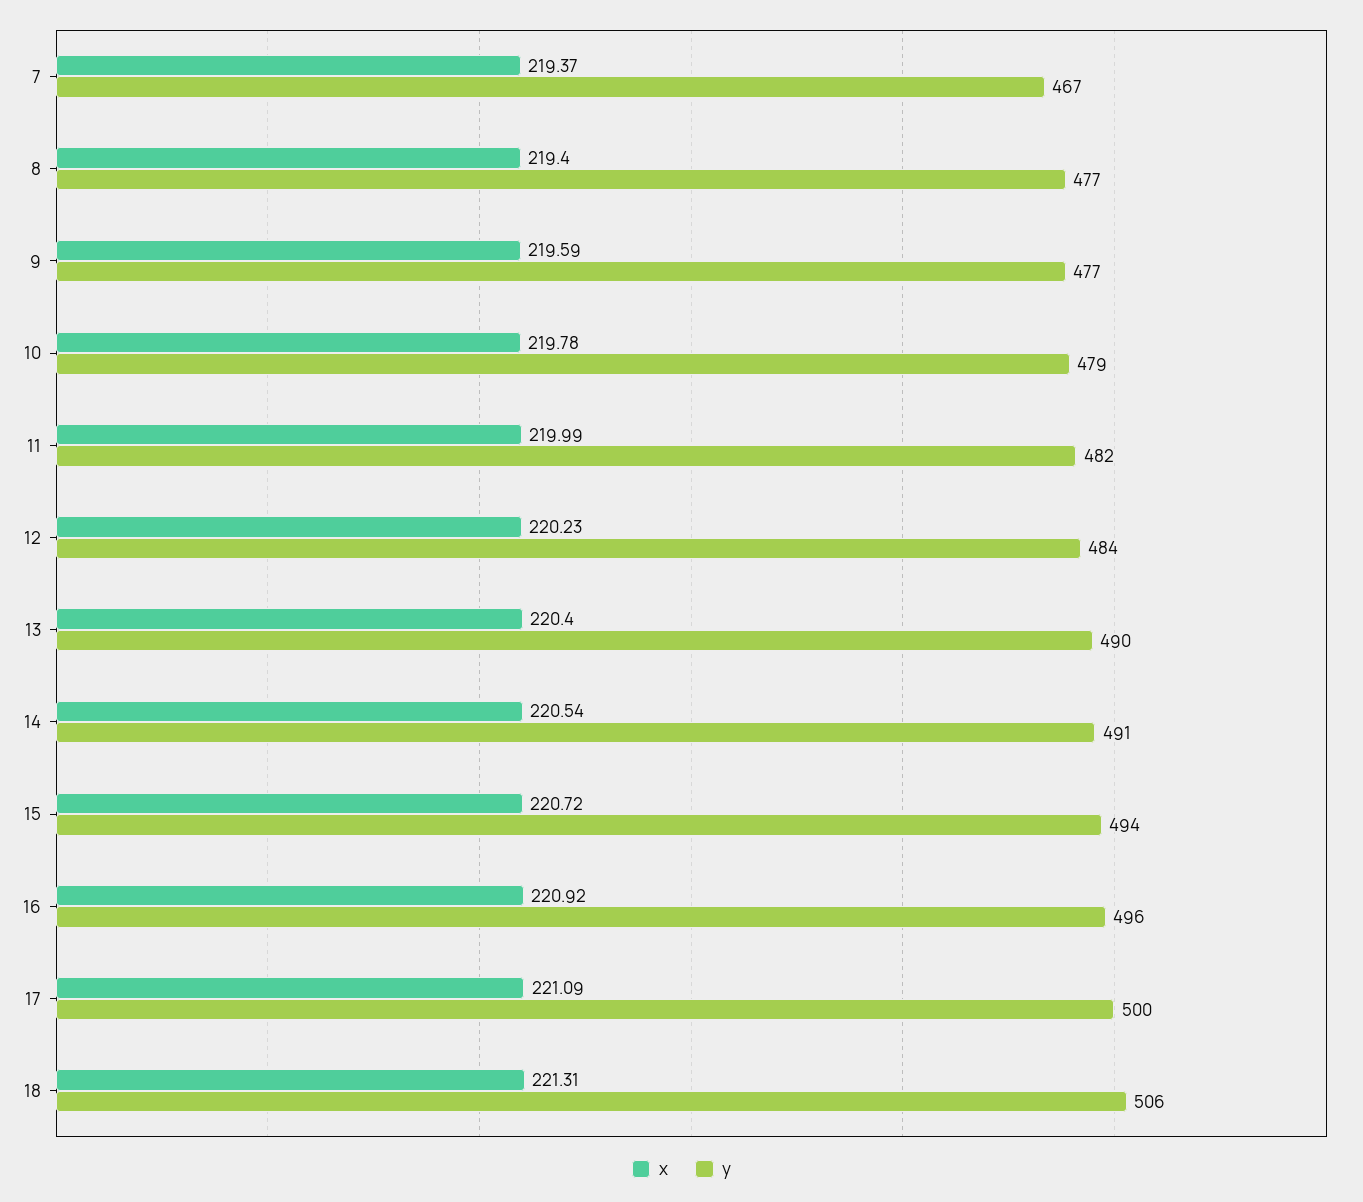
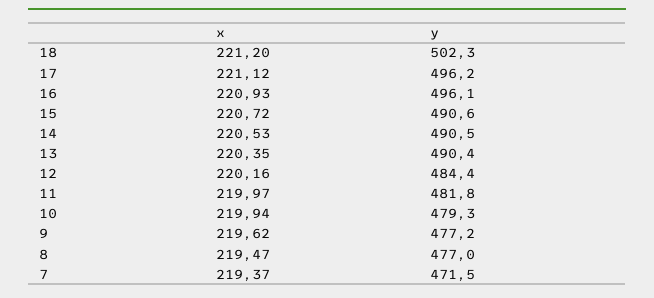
y, 7: 467 -> 471.5
x, 8: 219.4 -> 219.47
x, 9: 219.59 -> 219.62
x, 10: 219.78 -> 219.94
x, 11: 219.99 -> 219.97
x, 12: 220.23 -> 220.16
x, 13: 220.4 -> 220.35
x, 14: 220.54 -> 220.53
y, 15: 494 -> 490.6
x, 16: 220.92 -> 220.93
x, 17: 221.09 -> 221.12
y, 17: 500 -> 496.2
x, 18: 221.31 -> 221.2
y, 18: 506 -> 502.3

